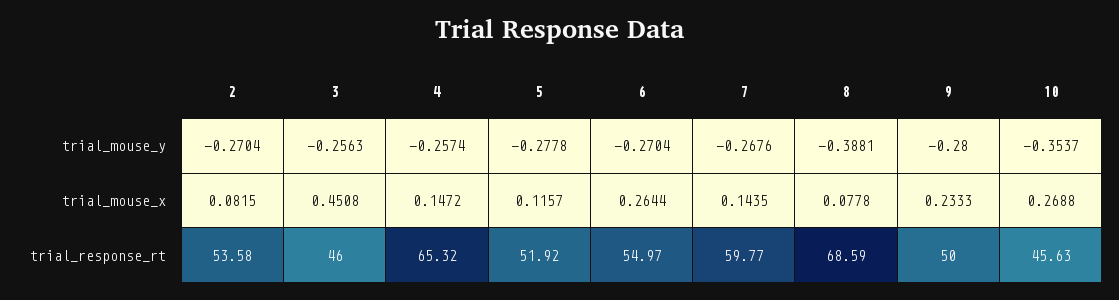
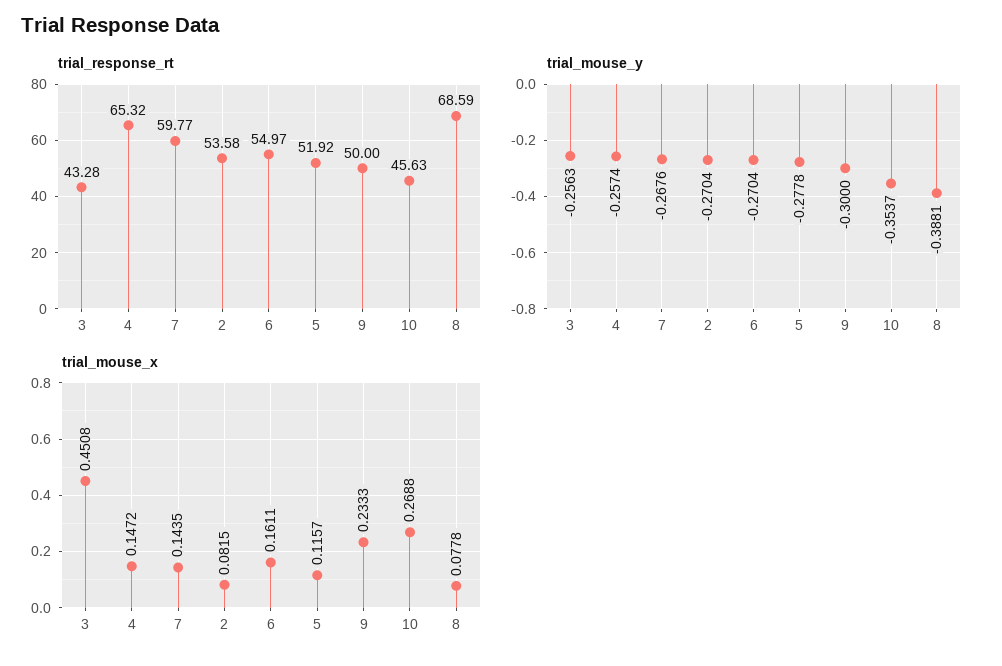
trial_mouse_y, 9: -0.28 -> -0.3
trial_mouse_x, 6: 0.2644 -> 0.1611
trial_response_rt, 3: 46 -> 43.28

